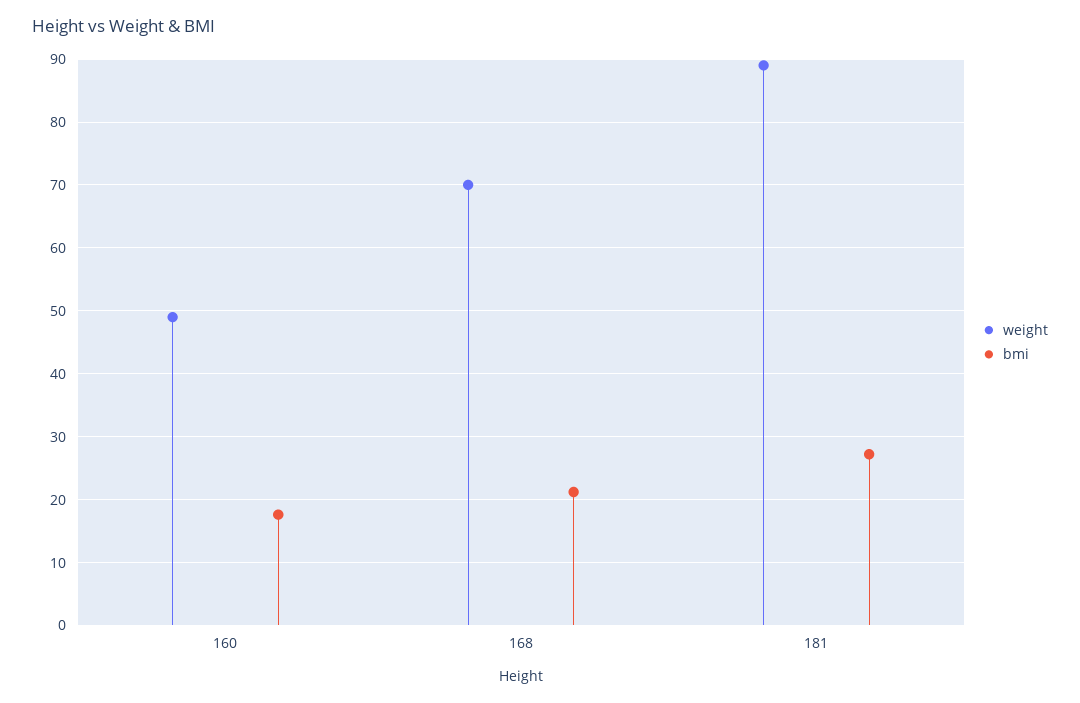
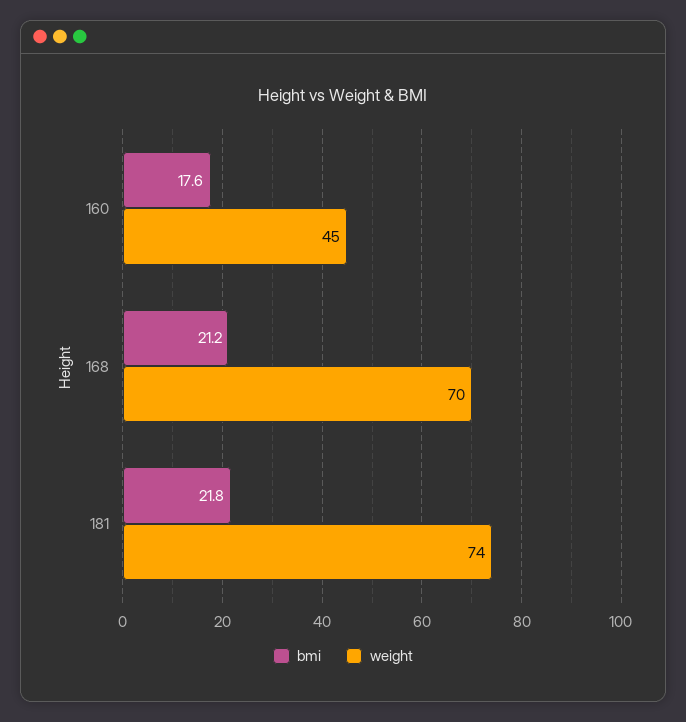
weight, 160: 49 -> 45
weight, 181: 89 -> 74
bmi, 181: 27 -> 21.8

